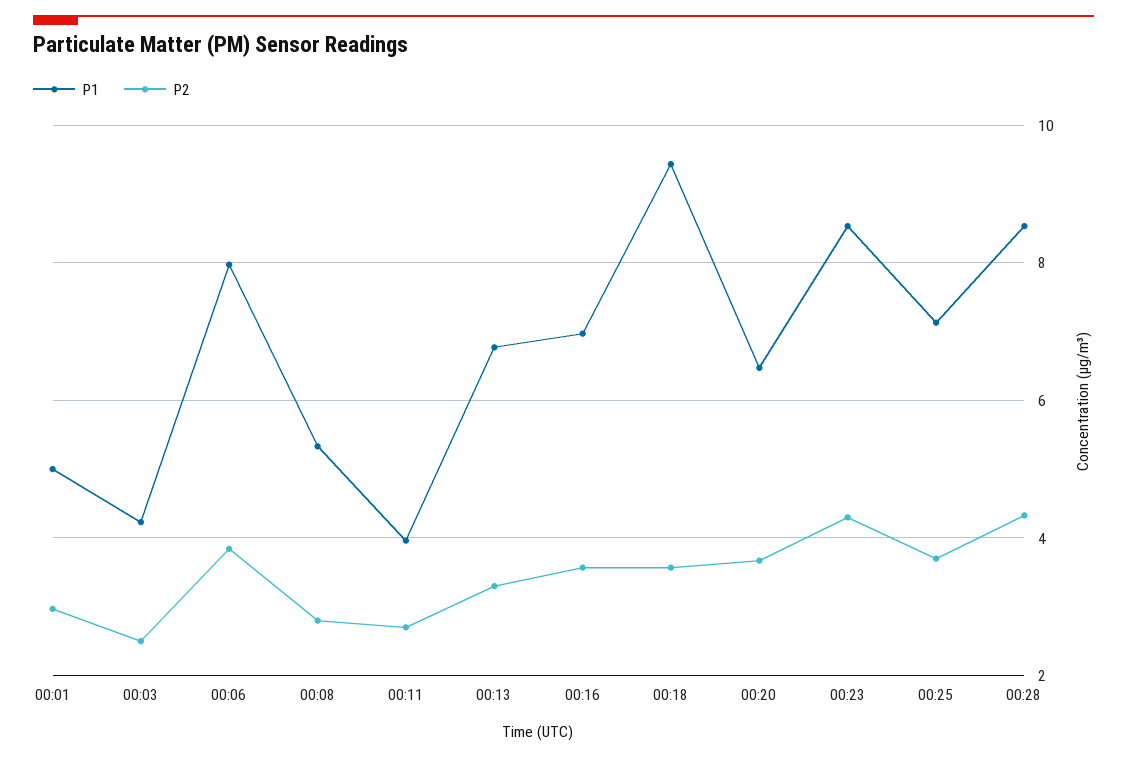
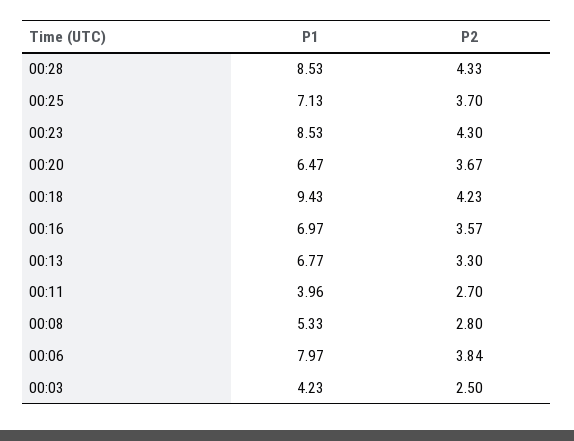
P1, 00:01: 5 -> none
P2, 00:01: 3 -> none
P2, 00:18: 3.6 -> 4.23

